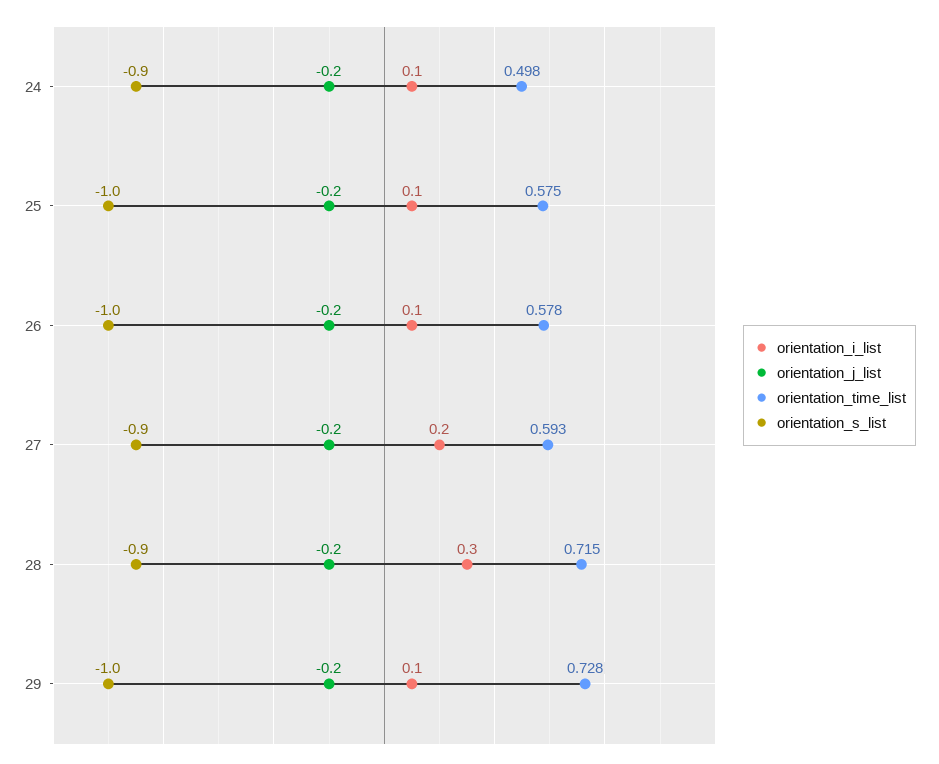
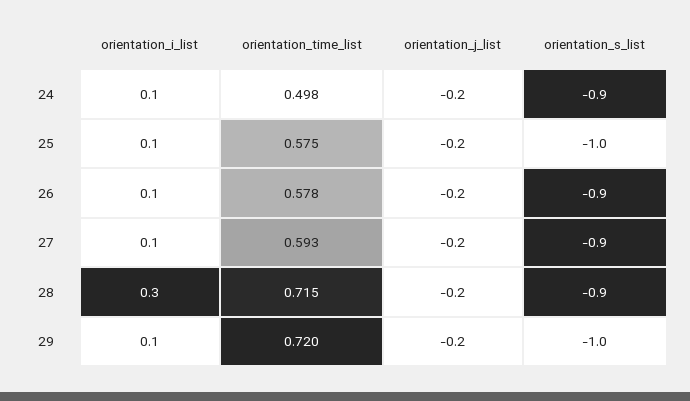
orientation_s_list, 26: -1 -> -0.9
orientation_i_list, 27: 0.2 -> 0.1
orientation_time_list, 29: 0.728 -> 0.72

